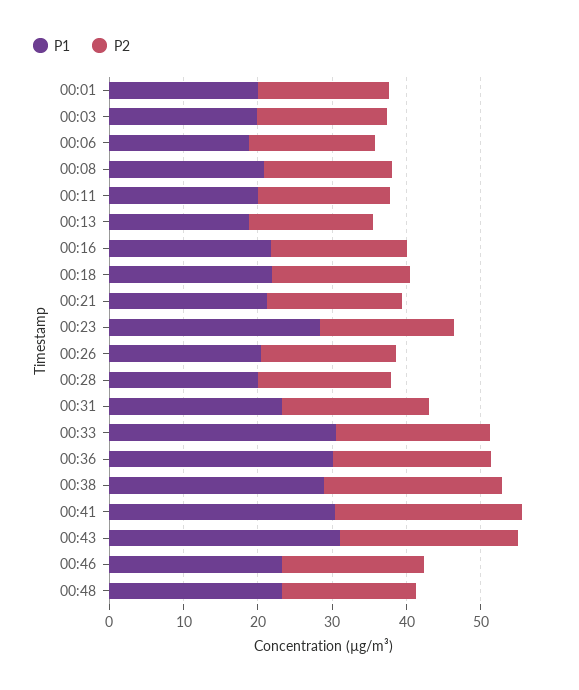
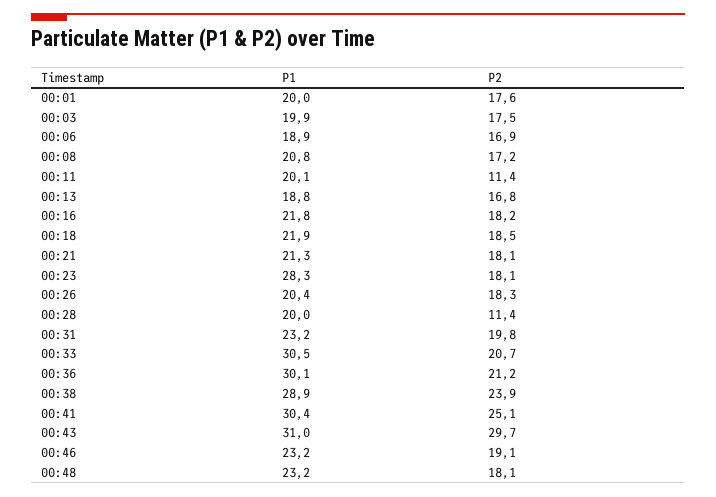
P2, 00:11: 18 -> 11.4
P2, 00:28: 18 -> 11.4
P2, 00:43: 24 -> 29.7

